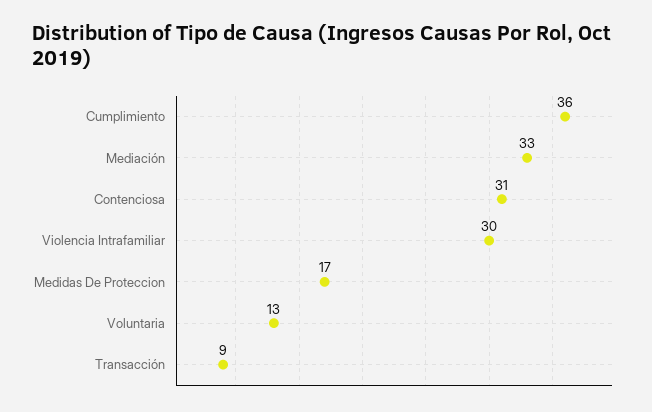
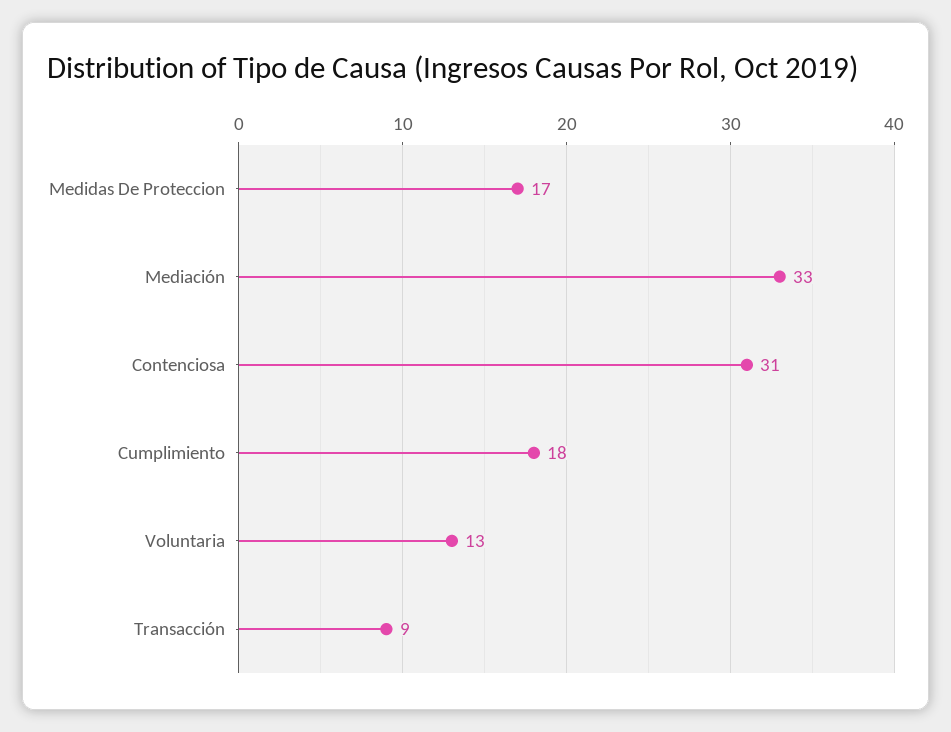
Cumplimiento: 36 -> 18
Violencia Intrafamiliar: 30 -> none

